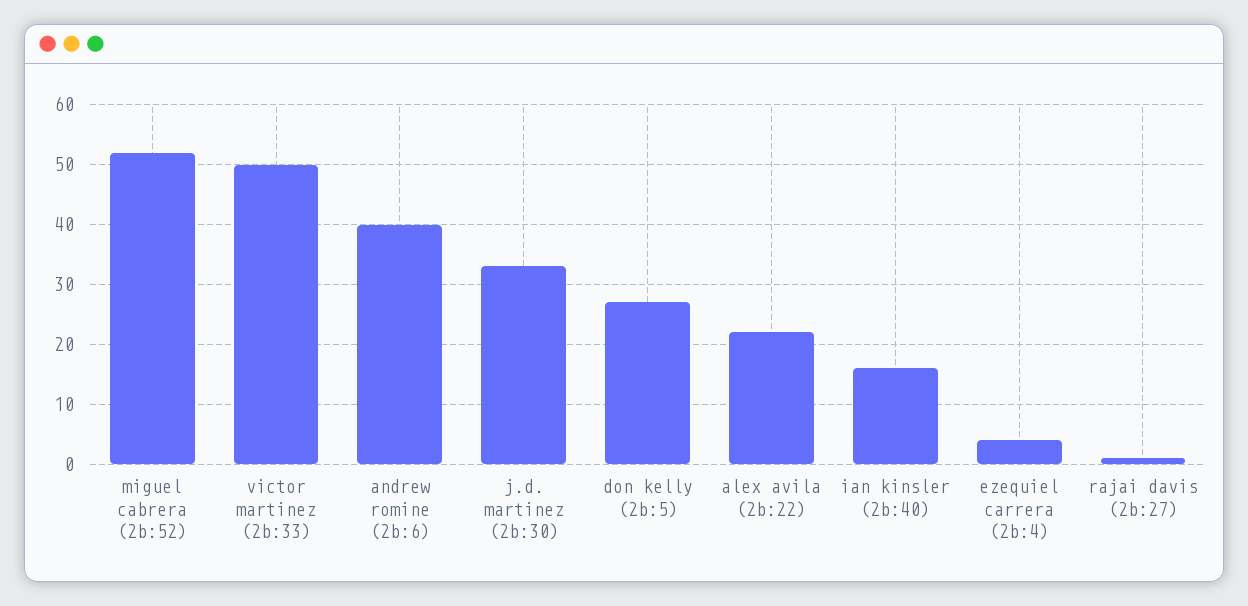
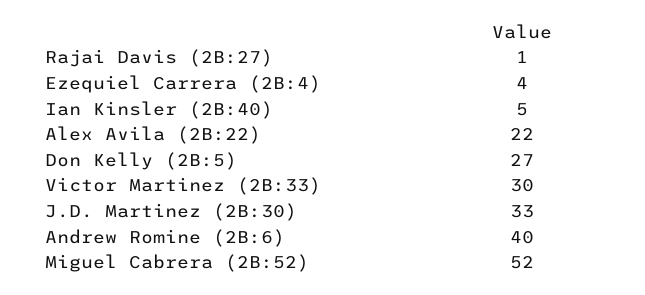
victor martinez (2b:33): 50 -> 30
ian kinsler (2b:40): 15 -> 5

